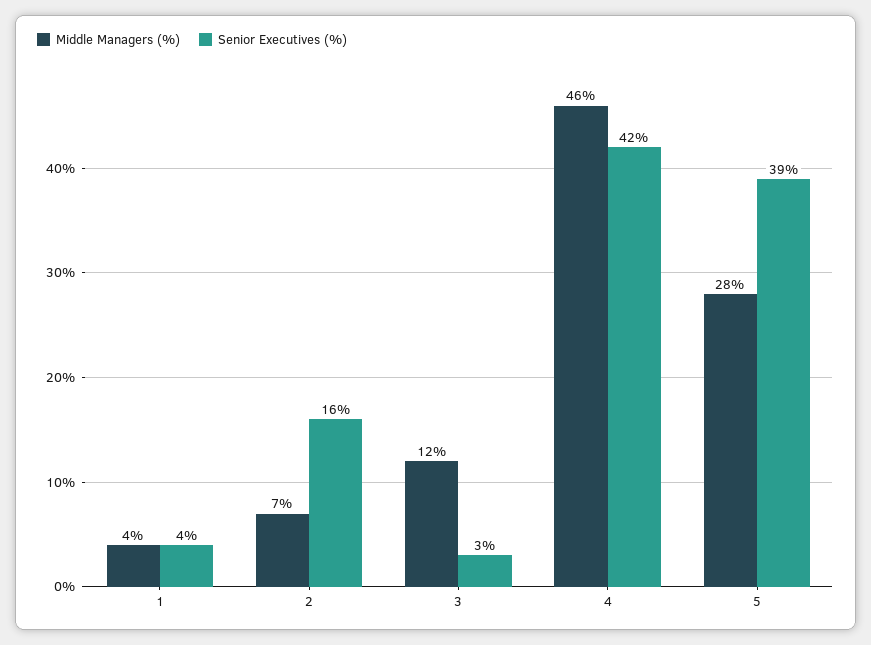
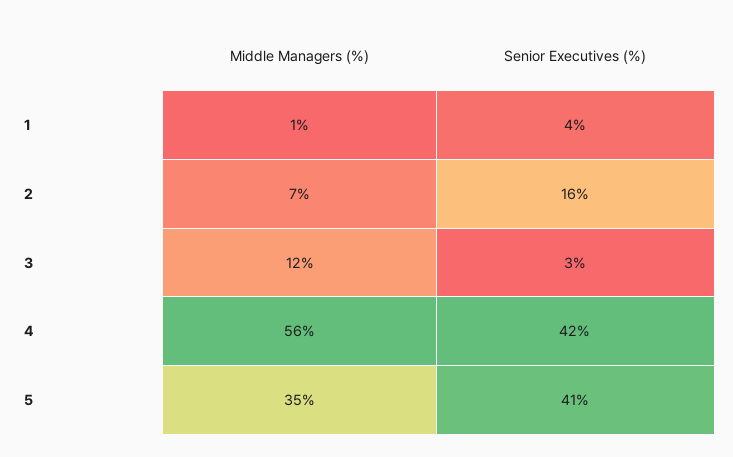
Middle Managers (%), 1: 4 -> 1
Middle Managers (%), 4: 46 -> 56
Middle Managers (%), 5: 28 -> 35
Senior Executives (%), 5: 39 -> 41

